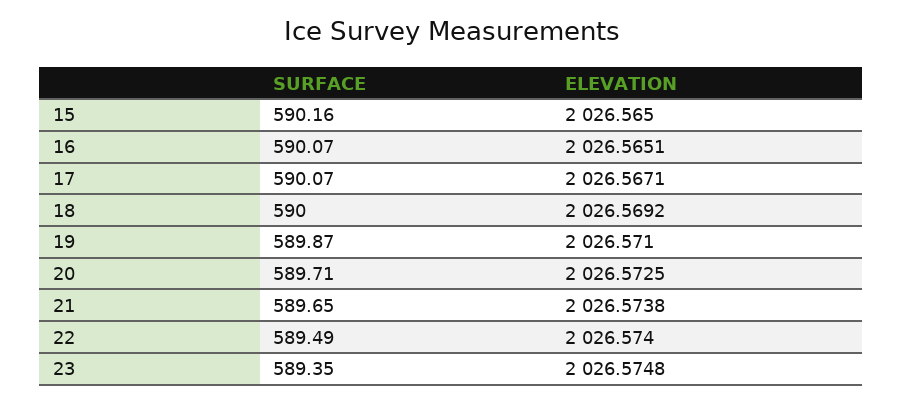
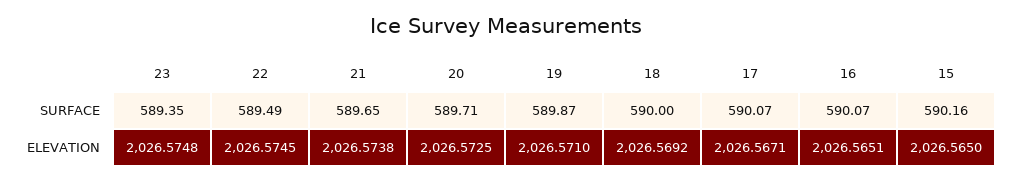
ELEVATION, 22: 2026.574 -> 2026.5745

